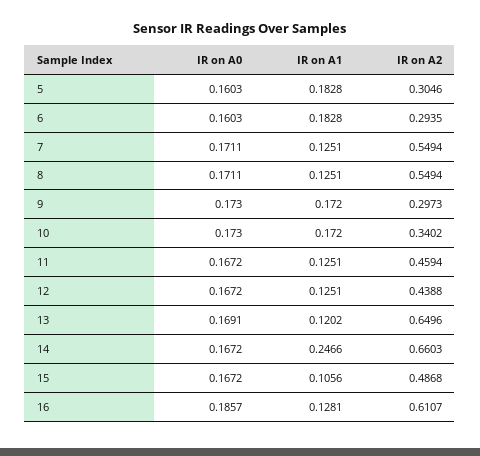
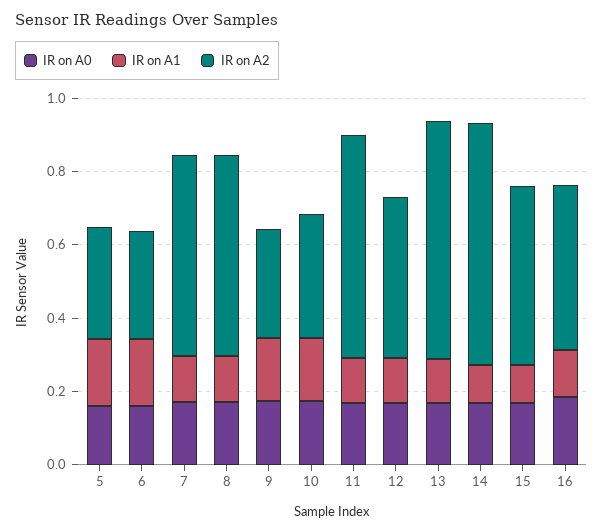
IR on A2, 11: 0.4594 -> 0.6
IR on A1, 14: 0.2466 -> 0.1
IR on A2, 16: 0.6107 -> 0.45

